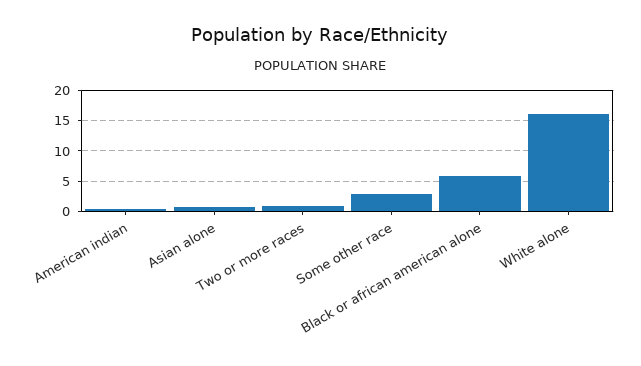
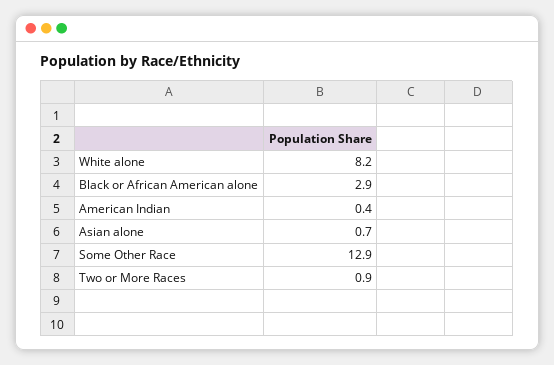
Some other race: 3 -> 12.9
Black or african american alone: 6 -> 2.9
White alone: 16 -> 8.2

